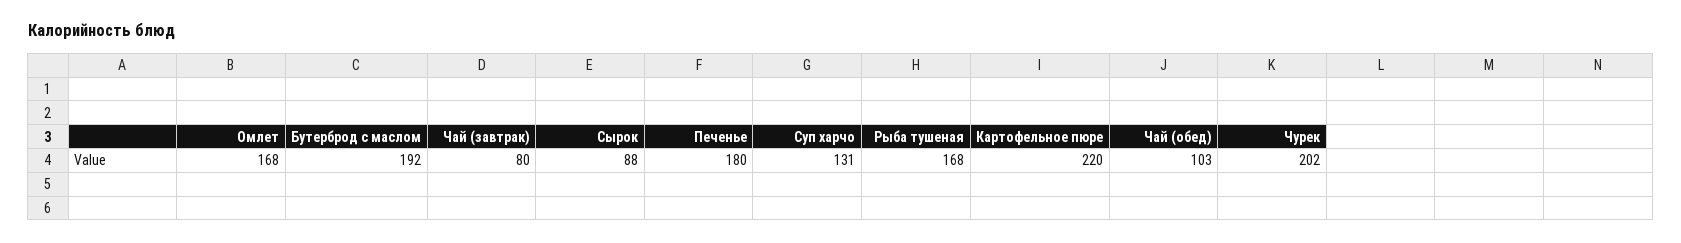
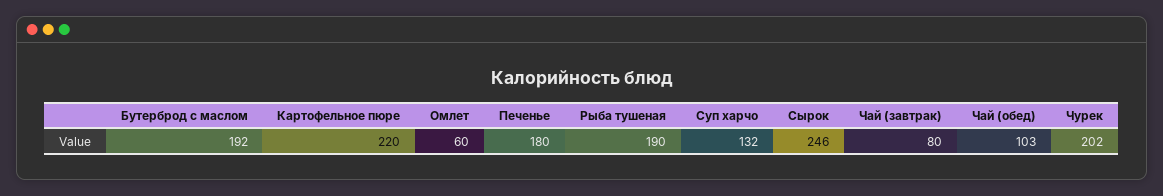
Омлет: 168 -> 60
Сырок: 88 -> 246
Суп харчо: 131 -> 132
Рыба тушеная: 168 -> 190

